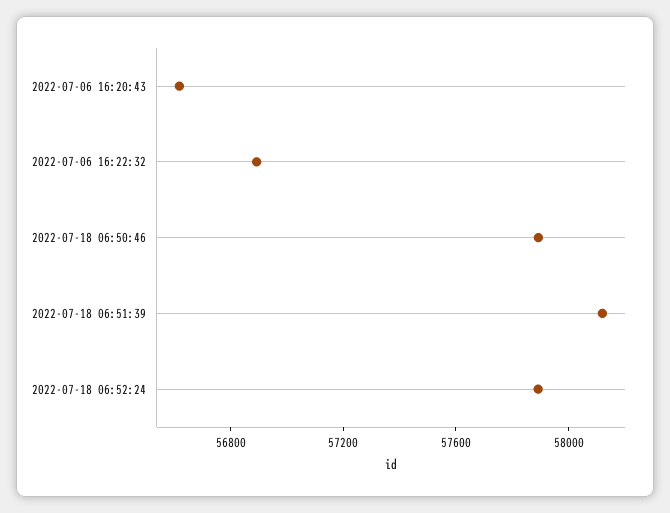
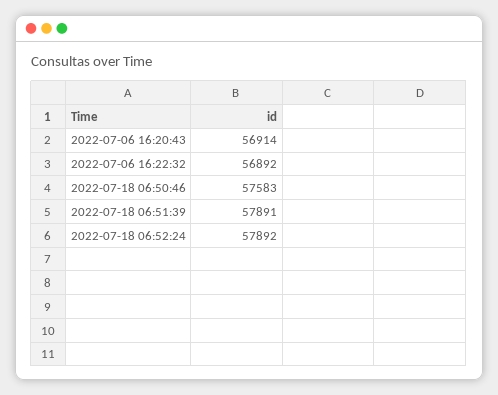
2022-07-06 16:20:43: 56600 -> 56914
2022-07-18 06:50:46: 57900 -> 57583
2022-07-18 06:51:39: 58100 -> 57891

